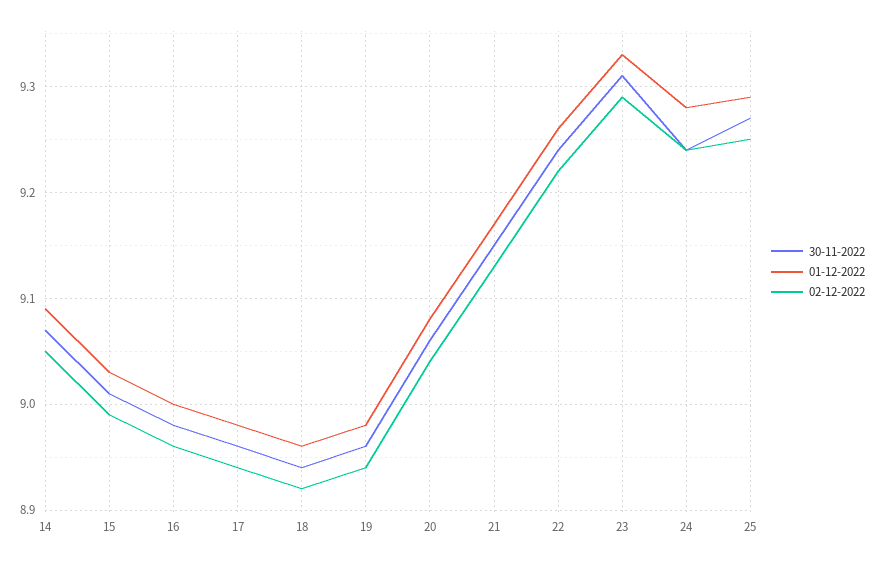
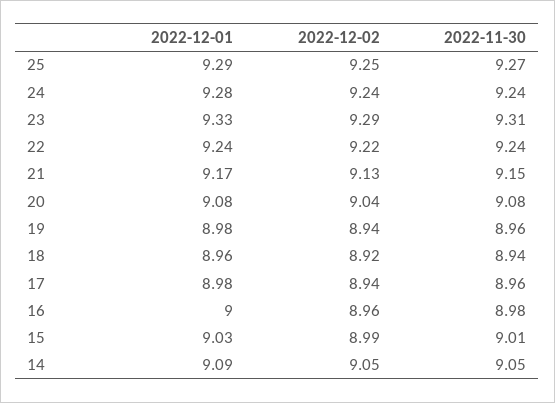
30-11-2022, 14: 9.07 -> 9.05
30-11-2022, 20: 9.06 -> 9.08
01-12-2022, 22: 9.26 -> 9.24

